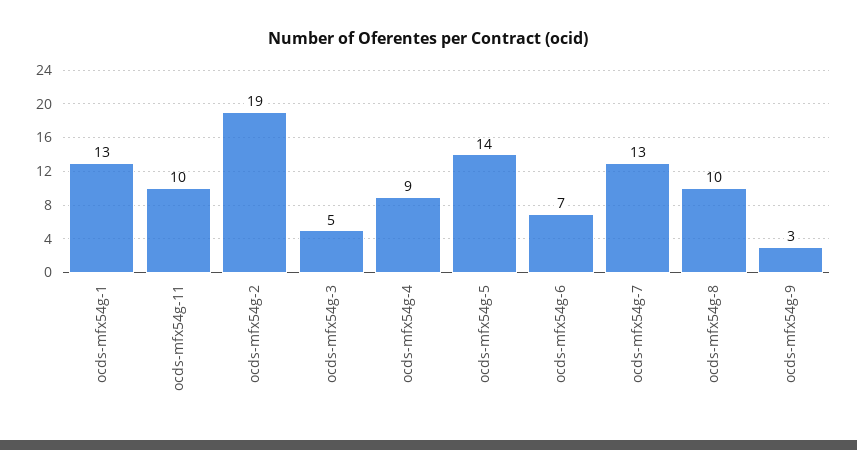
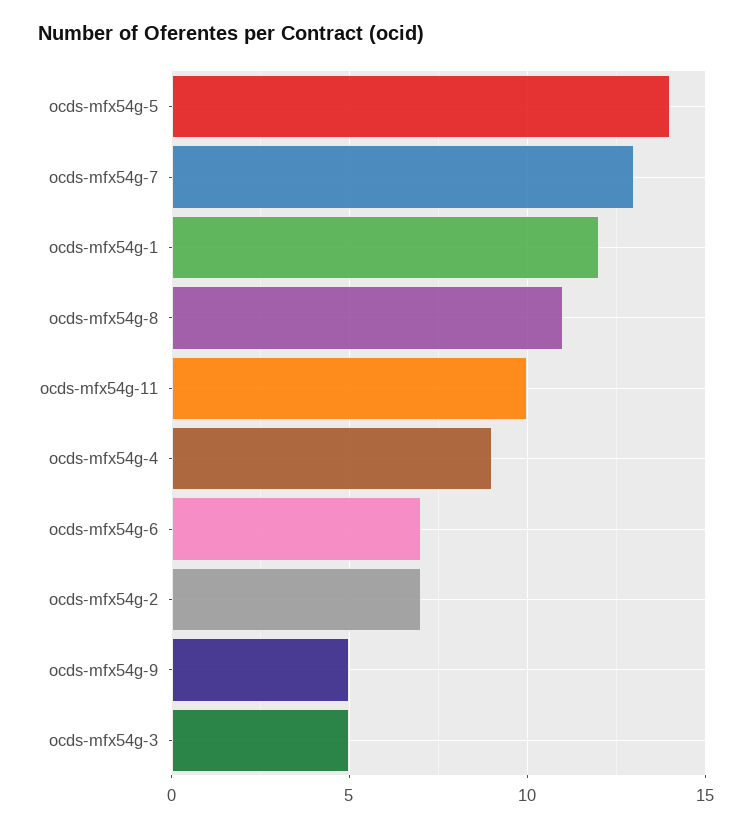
ocds-mfx54g-1: 13 -> 12
ocds-mfx54g-2: 19 -> 7
ocds-mfx54g-8: 10 -> 11
ocds-mfx54g-9: 3 -> 5

